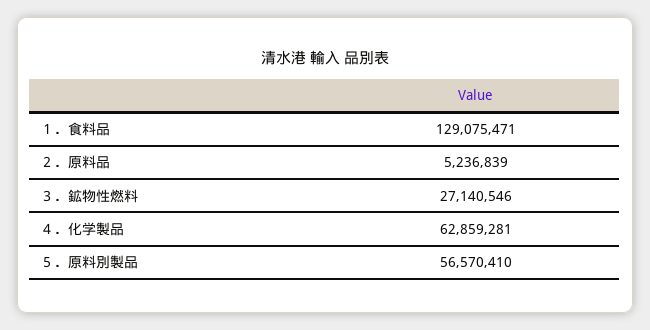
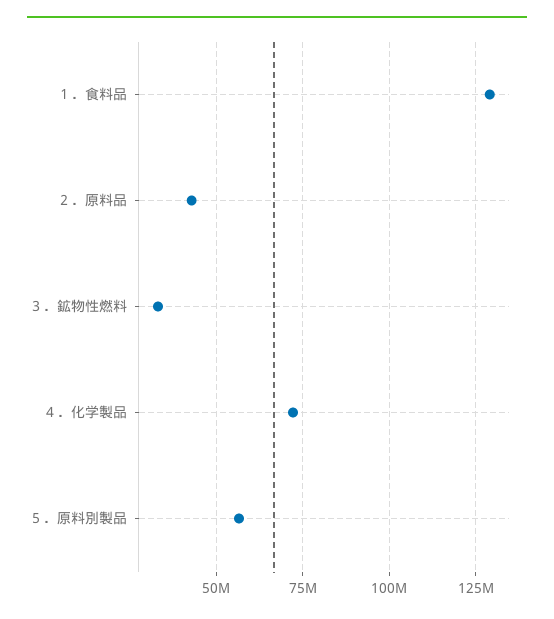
２．原料品: 5236839 -> 42500000
３．鉱物性燃料: 27140546 -> 32500000
４．化学製品: 62859281 -> 72500000

